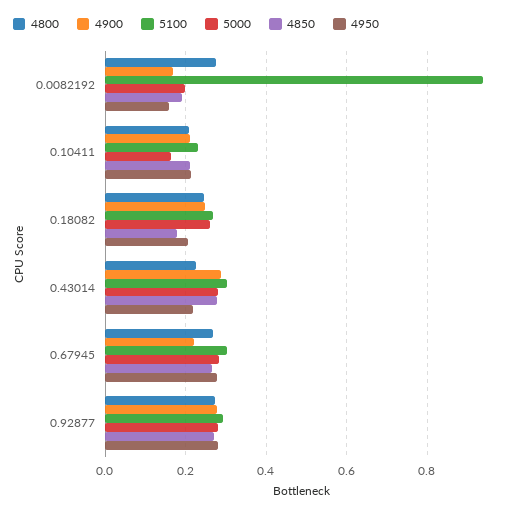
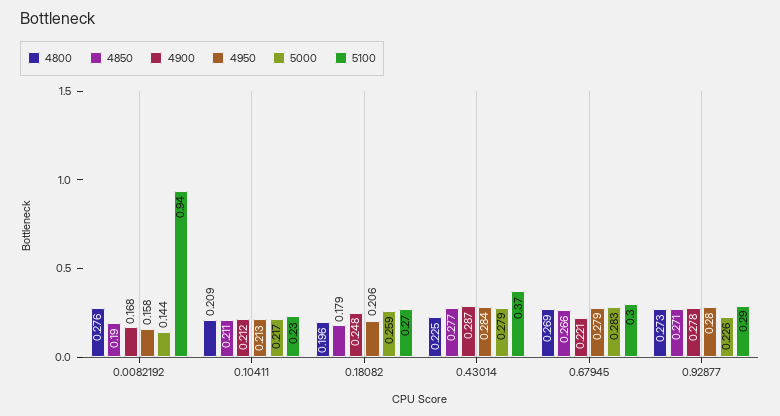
5000, 0.0082192: 0.2 -> 0.144
5000, 0.10411: 0.16 -> 0.217
4800, 0.18082: 0.24 -> 0.196
5100, 0.43014: 0.3 -> 0.37
4950, 0.43014: 0.22 -> 0.284
5000, 0.92877: 0.28 -> 0.226

